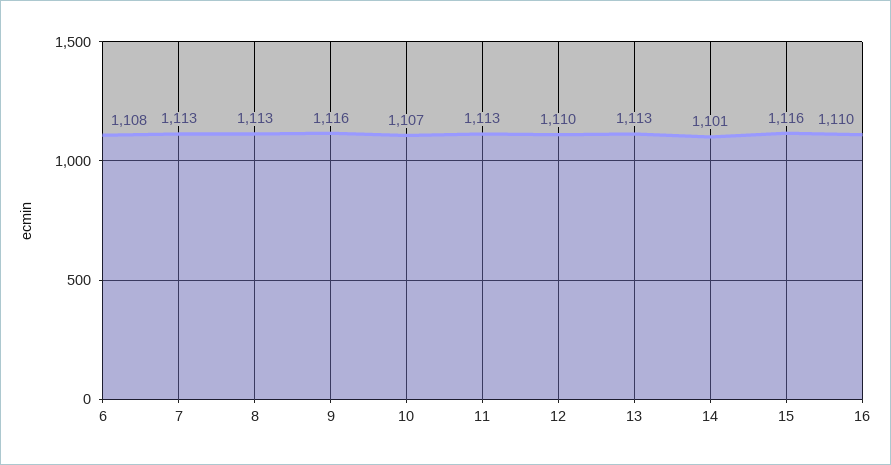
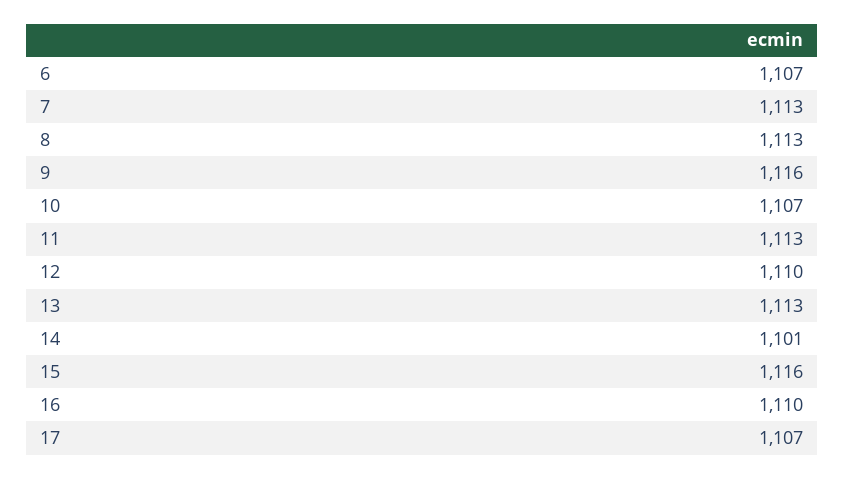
6: 1108 -> 1107
17: none -> 1107

